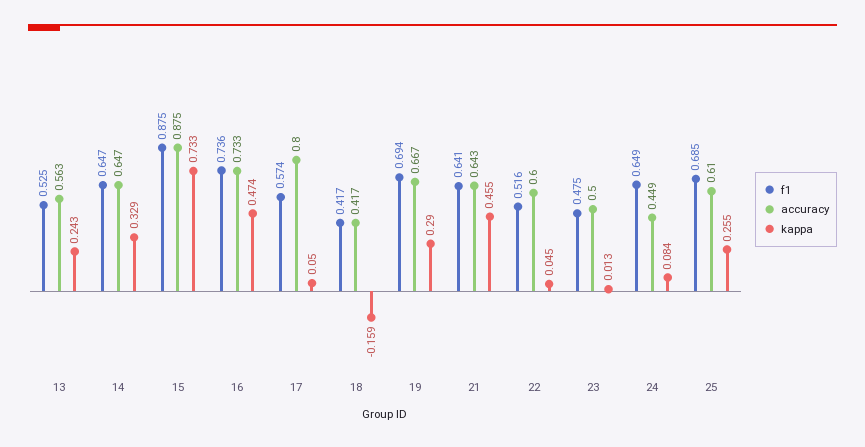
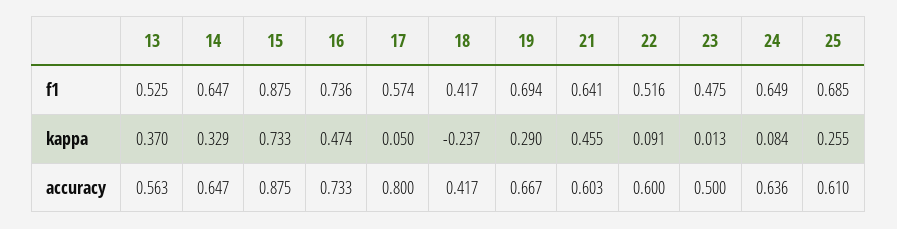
kappa, 13: 0.243 -> 0.37
kappa, 18: -0.159 -> -0.237
accuracy, 21: 0.643 -> 0.603
kappa, 22: 0.045 -> 0.091
accuracy, 24: 0.449 -> 0.636

